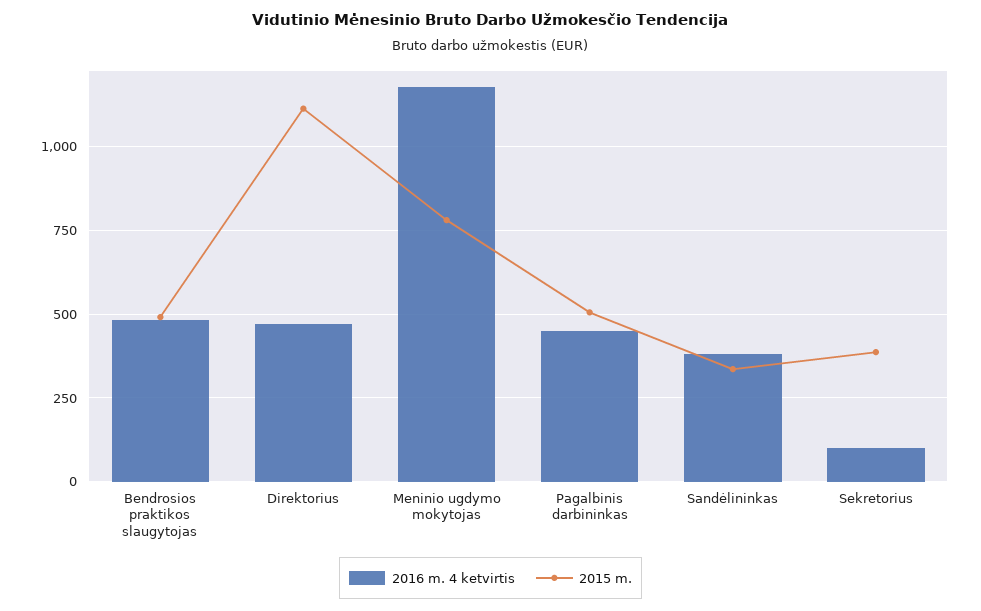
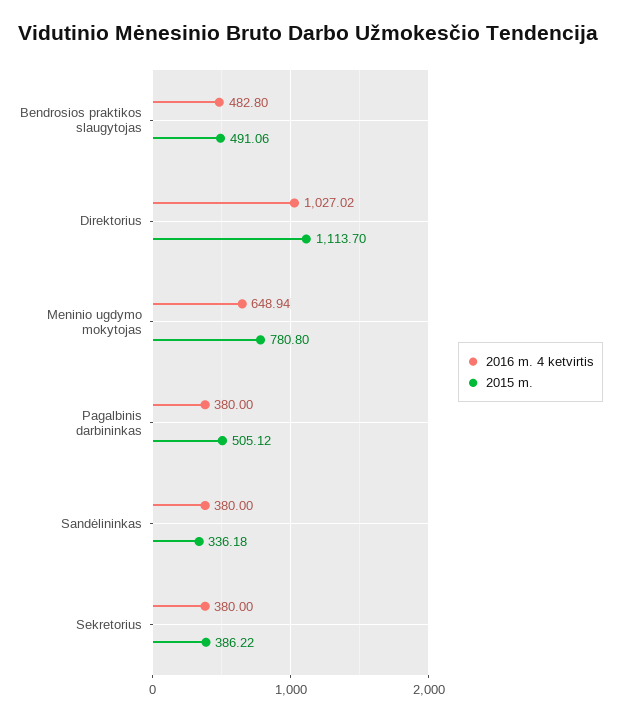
2016 m. 4 ketvirtis, Direktorius: 475 -> 1027.02
2016 m. 4 ketvirtis, Meninio ugdymo mokytojas: 1175 -> 648.94
2016 m. 4 ketvirtis, Pagalbinis darbininkas: 450 -> 380
2016 m. 4 ketvirtis, Sekretorius: 100 -> 380

